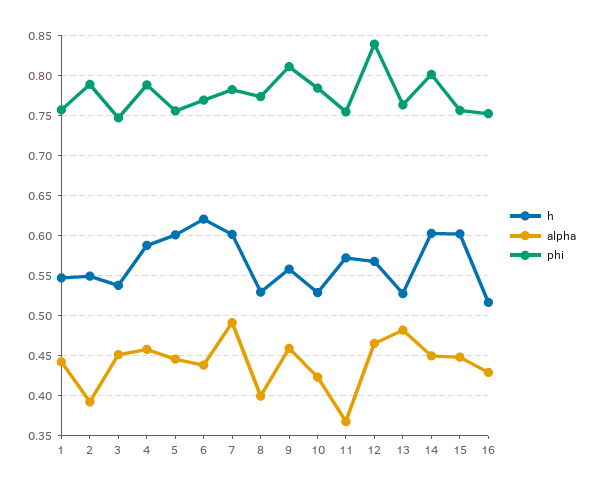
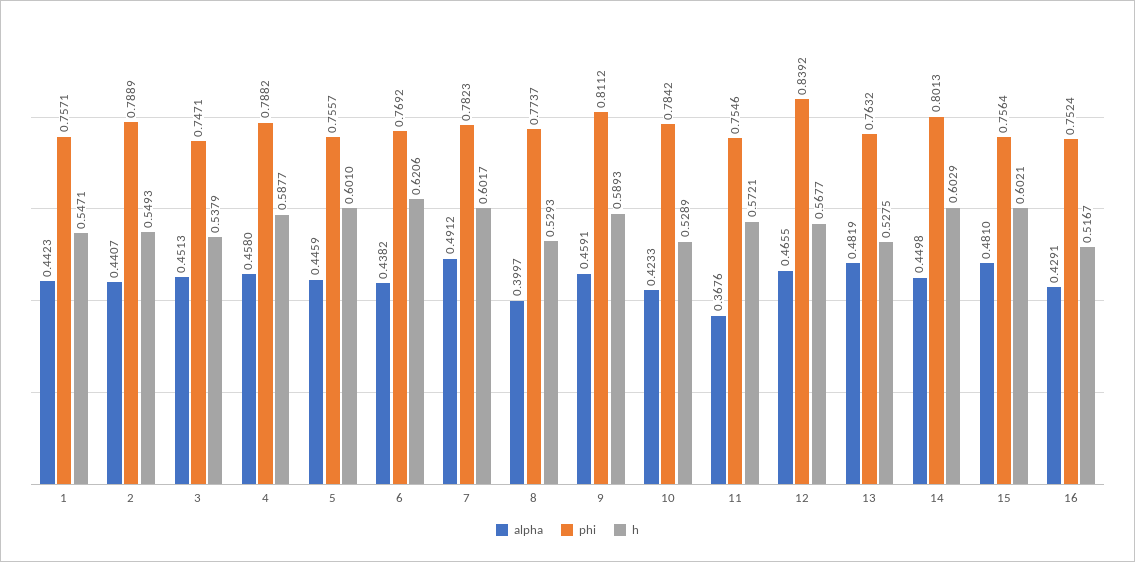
alpha, 2: 0.39 -> 0.4407
h, 9: 0.56 -> 0.5893
alpha, 15: 0.45 -> 0.481

